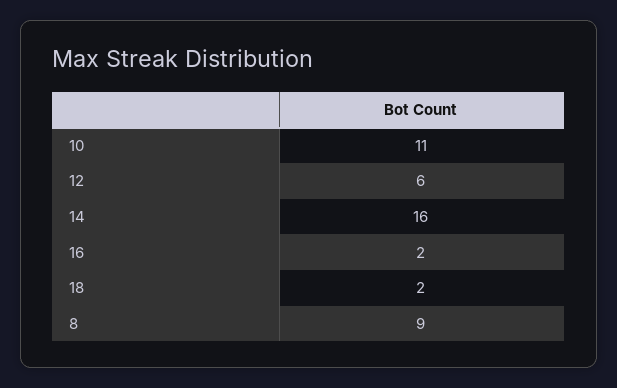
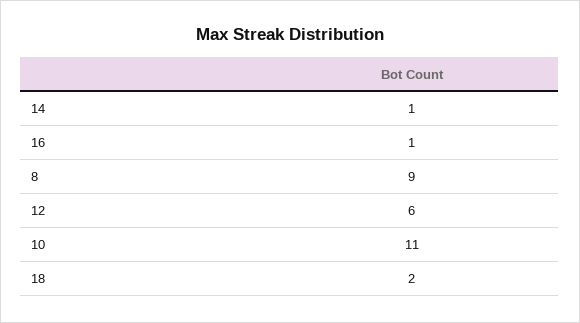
14: 16 -> 1
16: 2 -> 1

